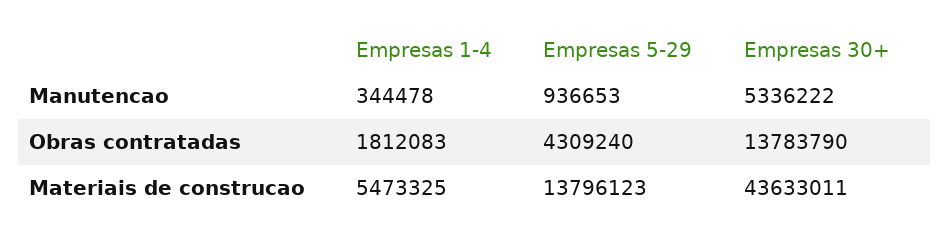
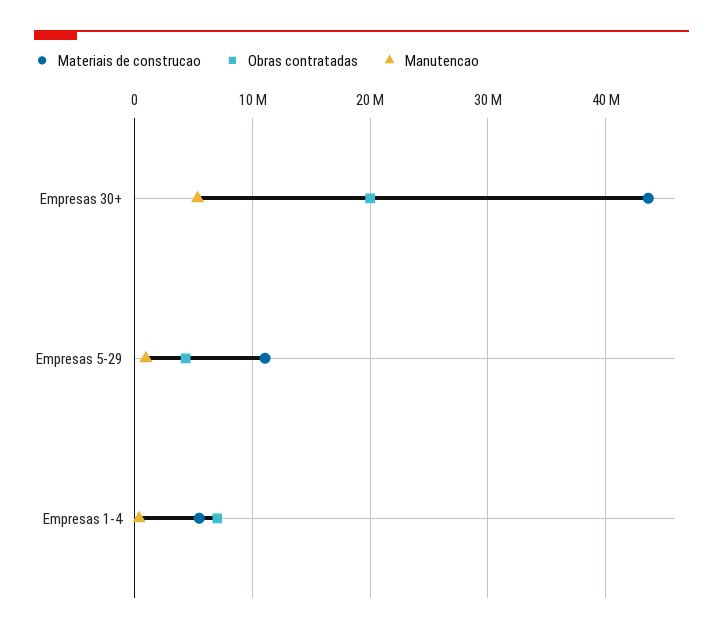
Obras contratadas, Empresas 1-4: 1812083 -> 7000000
Obras contratadas, Empresas 30+: 13783790 -> 20000000
Materiais de construcao, Empresas 5-29: 13796123 -> 11000000

